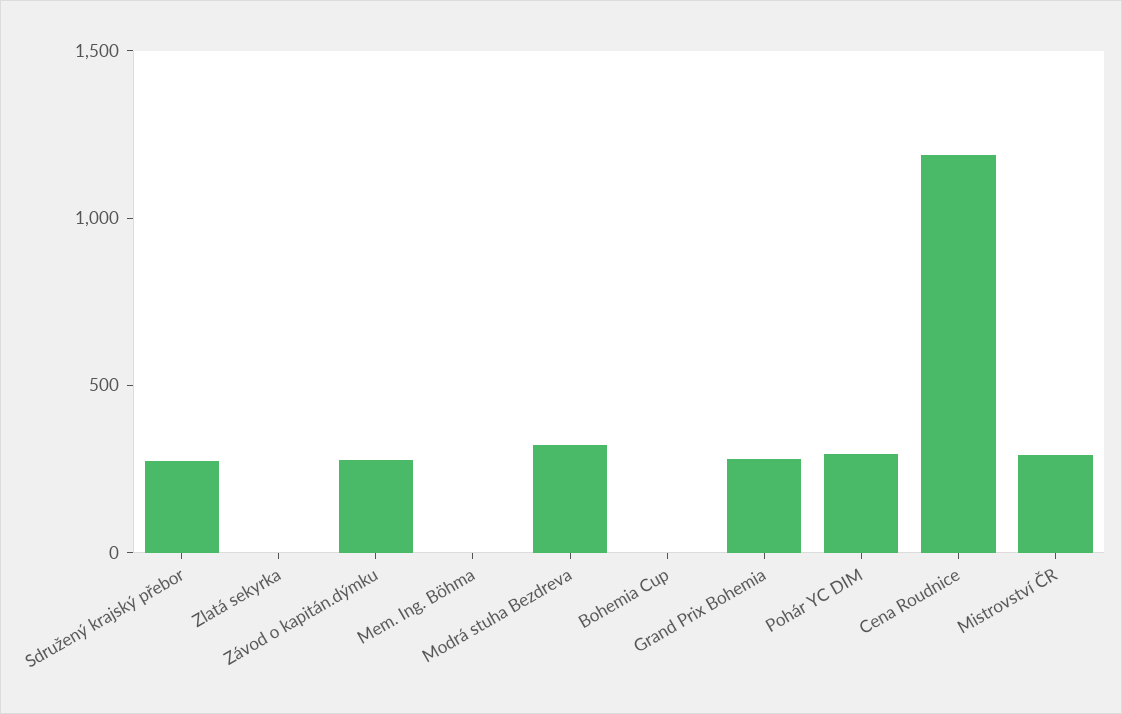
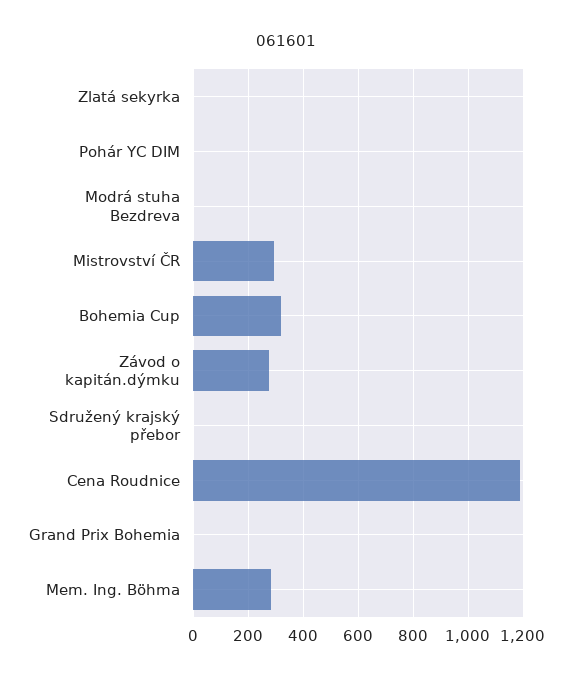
Sdružený krajský přebor: 300 -> 0
Mem. Ing. Böhma: 0 -> 275
Modrá stuha Bezdreva: 300 -> 0
Bohemia Cup: 0 -> 325
Grand Prix Bohemia: 300 -> 0
Pohár YC DIM: 300 -> 0

